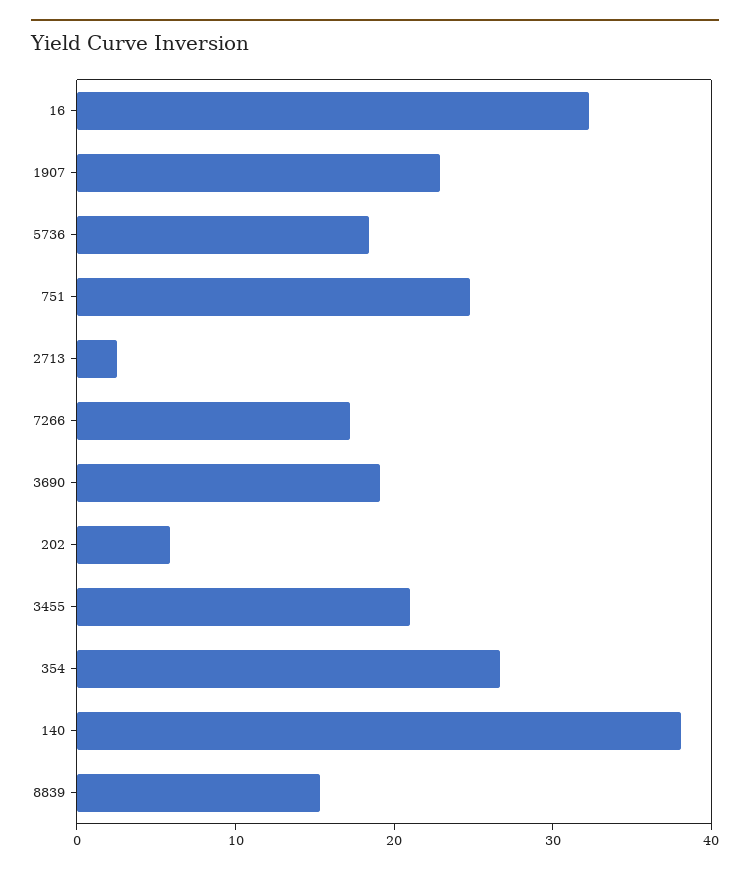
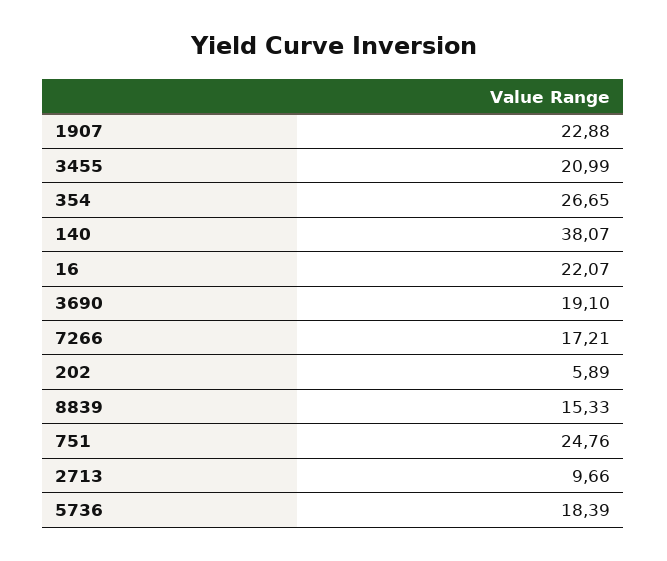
16: 32 -> 22.07
2713: 2 -> 9.66

